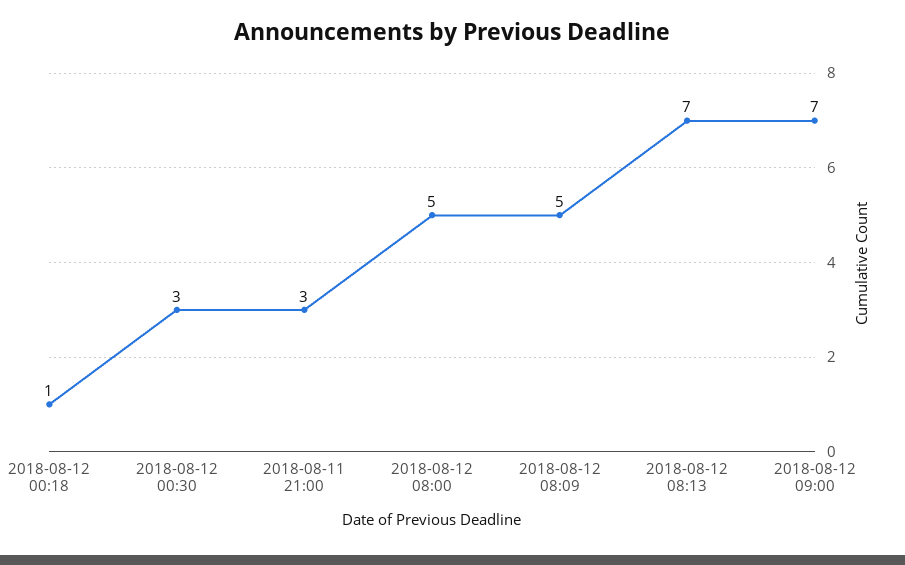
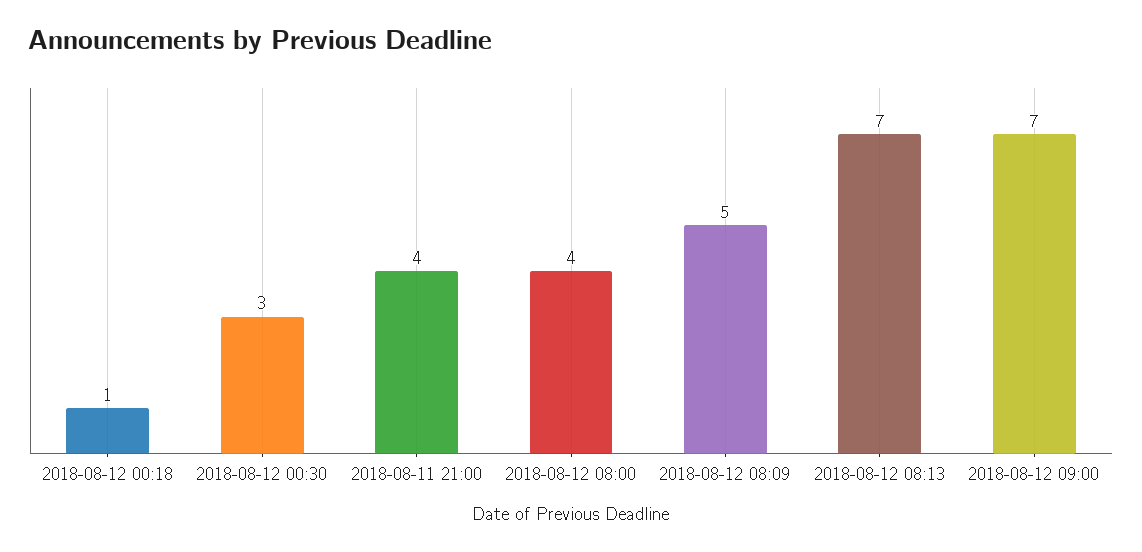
2018-08-11 21:00: 3 -> 4
2018-08-12 08:00: 5 -> 4

